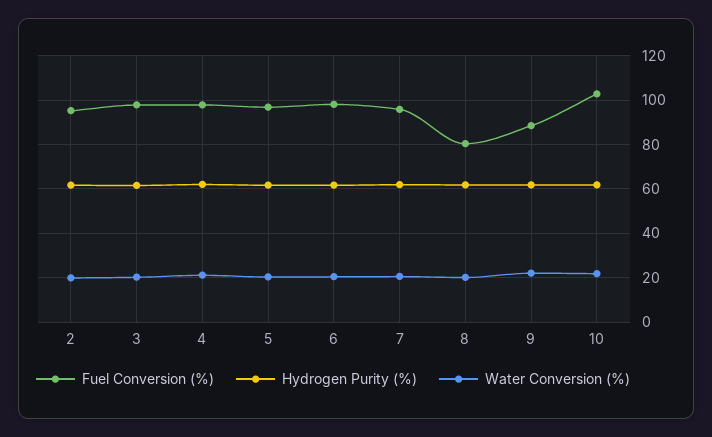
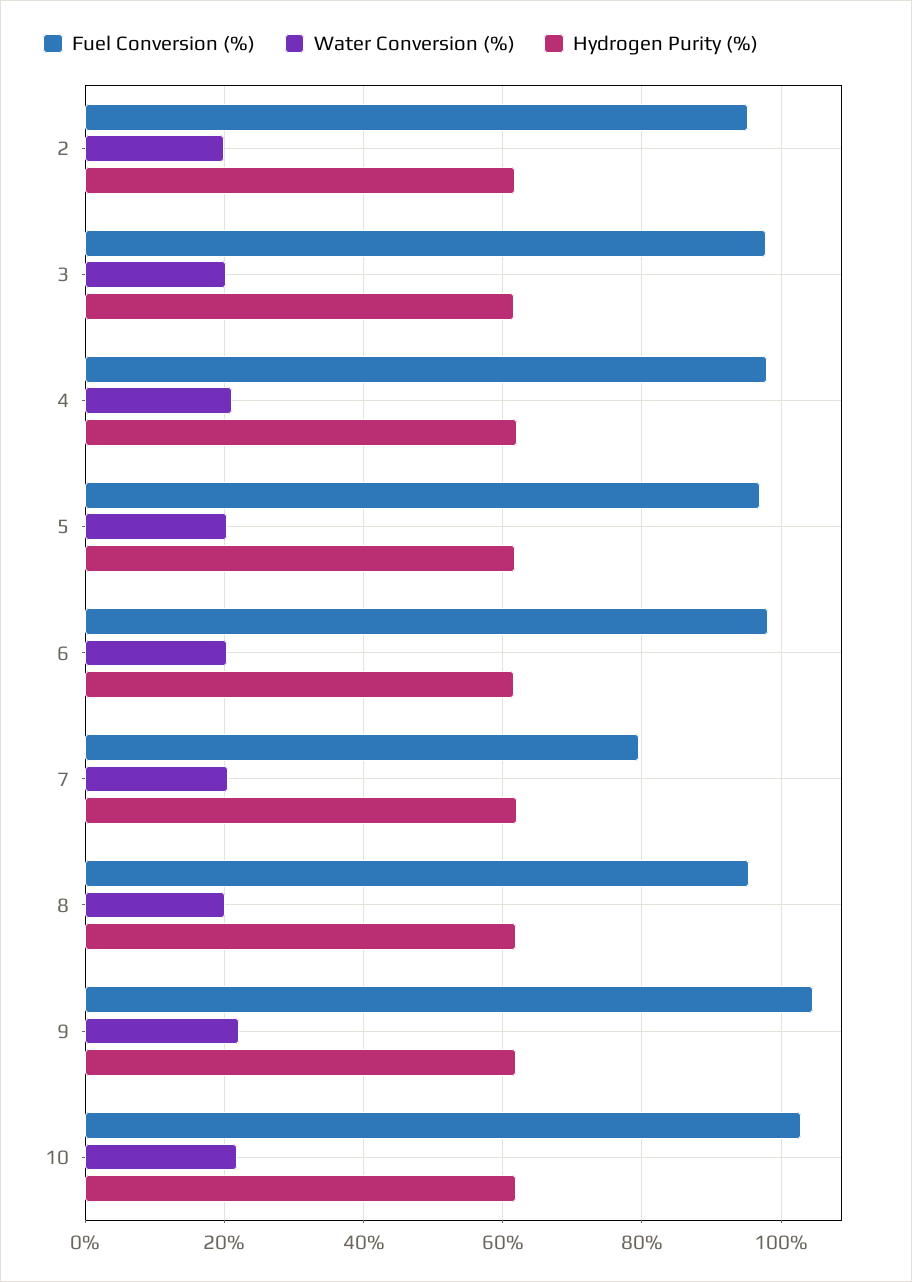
Fuel Conversion (%), 7: 95 -> 80
Fuel Conversion (%), 8: 80 -> 96
Fuel Conversion (%), 9: 90 -> 104

